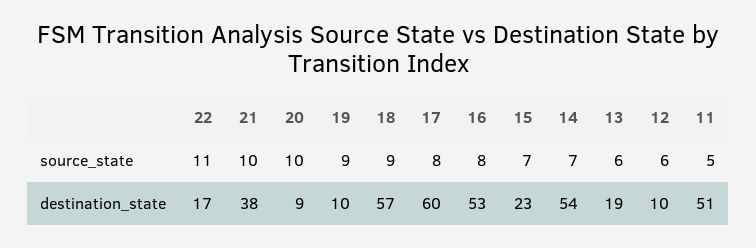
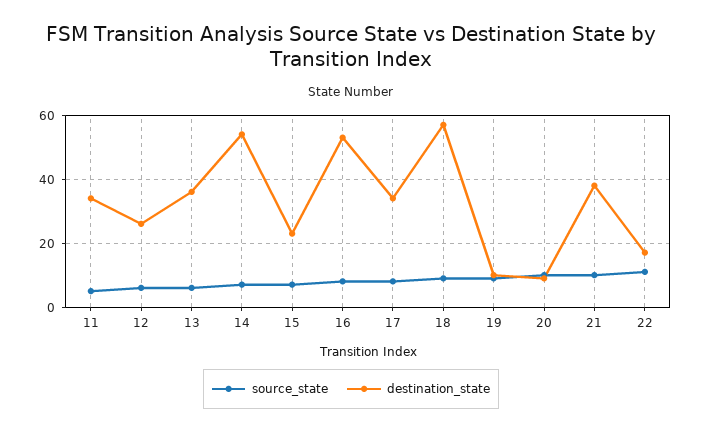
destination_state, 17: 60 -> 35
destination_state, 13: 19 -> 35
destination_state, 12: 10 -> 25
destination_state, 11: 51 -> 35

